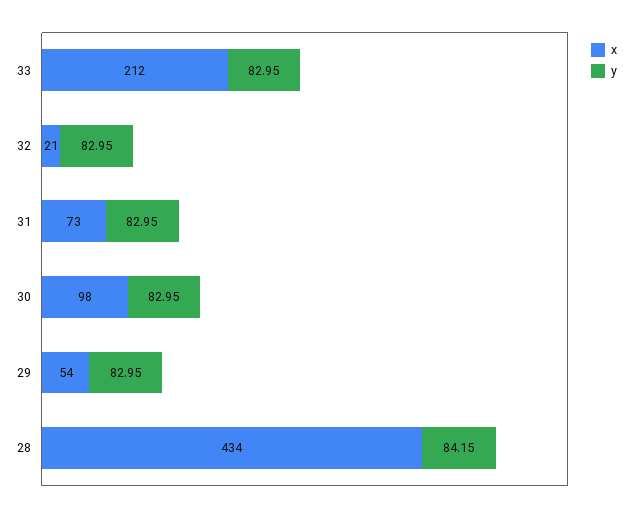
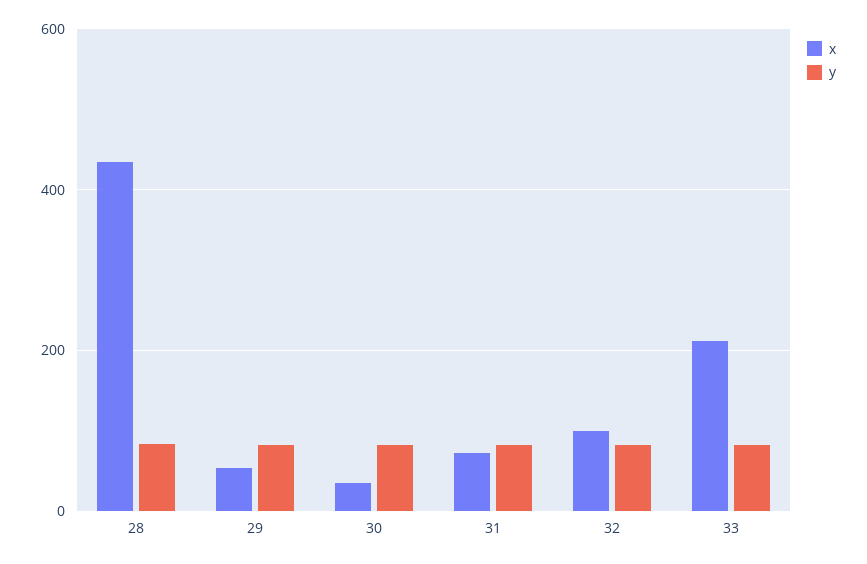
x, 32: 21 -> 100
x, 30: 98 -> 40

